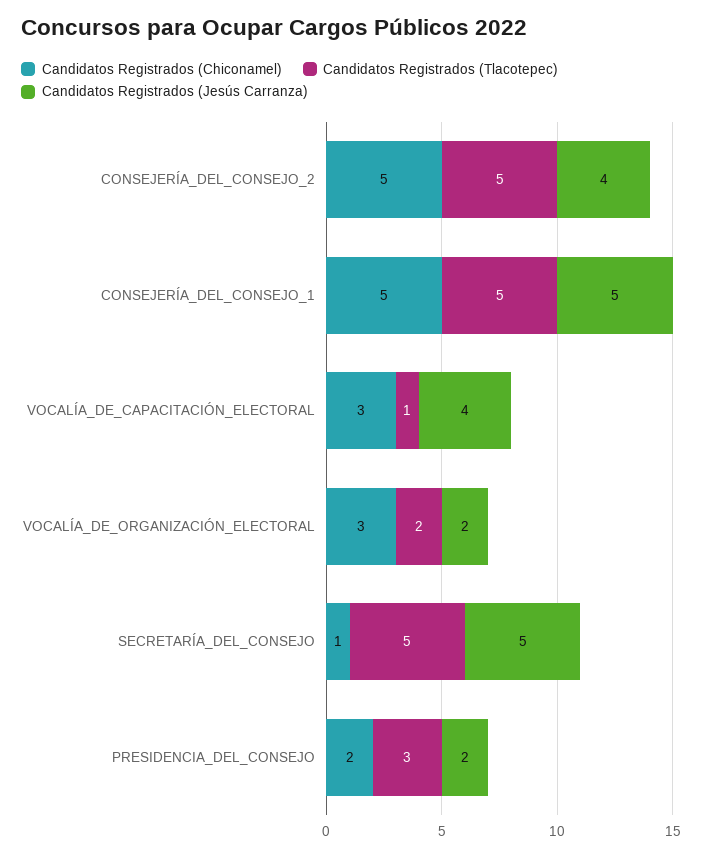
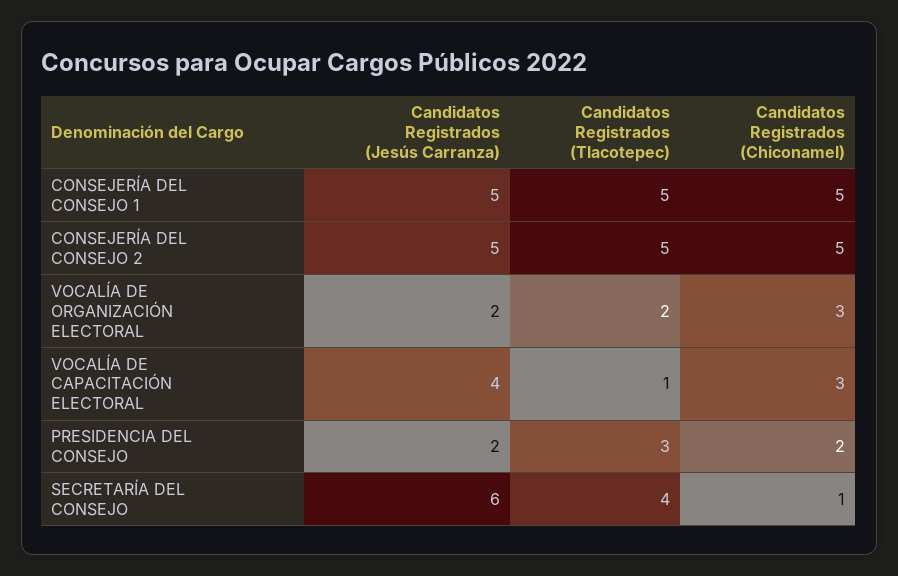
Candidatos Registrados (Jesús Carranza), CONSEJERÍA_DEL_CONSEJO_2: 4 -> 5
Candidatos Registrados (Tlacotepec), SECRETARÍA_DEL_CONSEJO: 5 -> 4
Candidatos Registrados (Jesús Carranza), SECRETARÍA_DEL_CONSEJO: 5 -> 6

